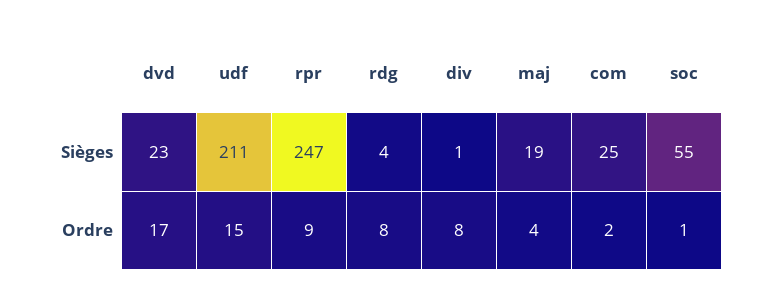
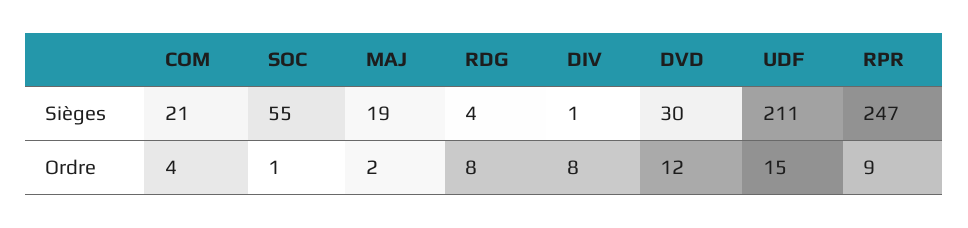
dvd, Sièges: 23 -> 30
com, Sièges: 25 -> 21
dvd, Ordre: 17 -> 12
maj, Ordre: 4 -> 2
com, Ordre: 2 -> 4

